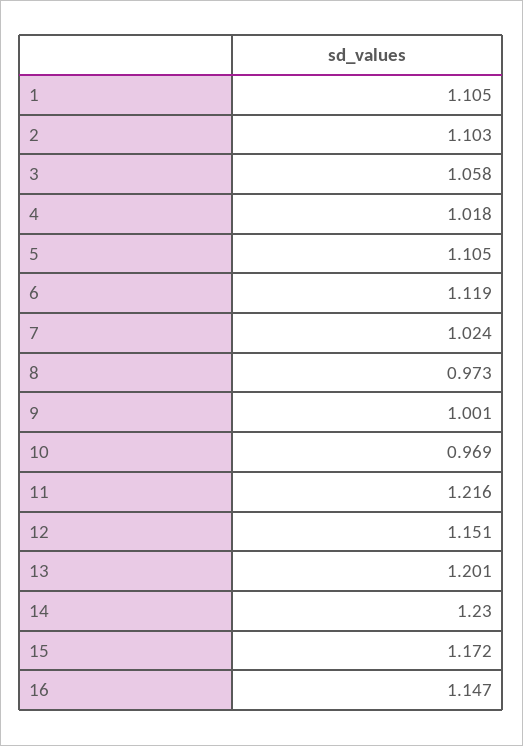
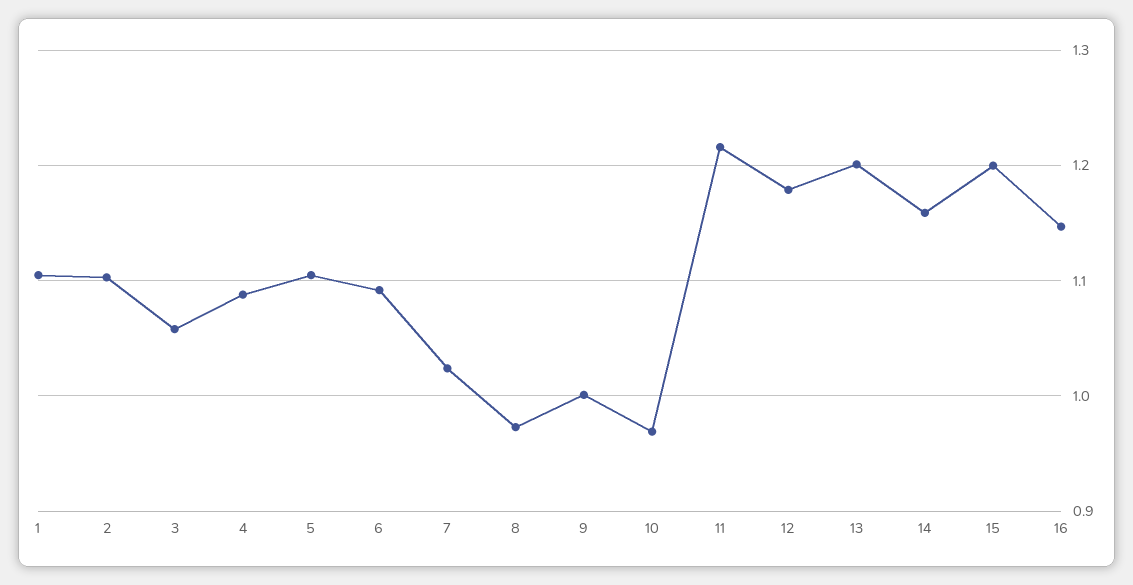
4: 1.018 -> 1.09
6: 1.119 -> 1.09
12: 1.151 -> 1.18
14: 1.23 -> 1.16
15: 1.172 -> 1.2

